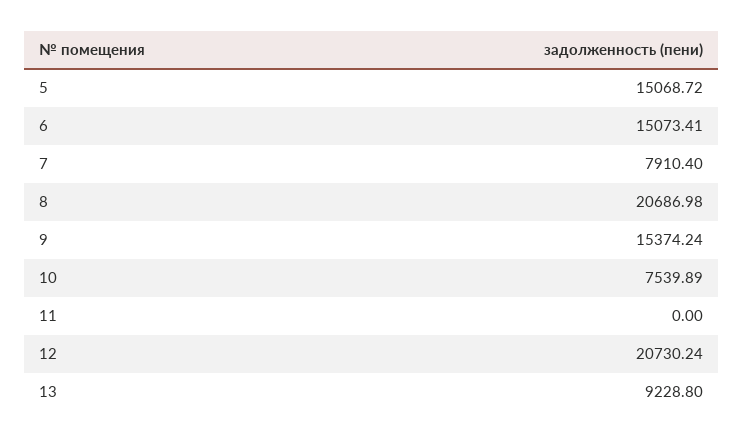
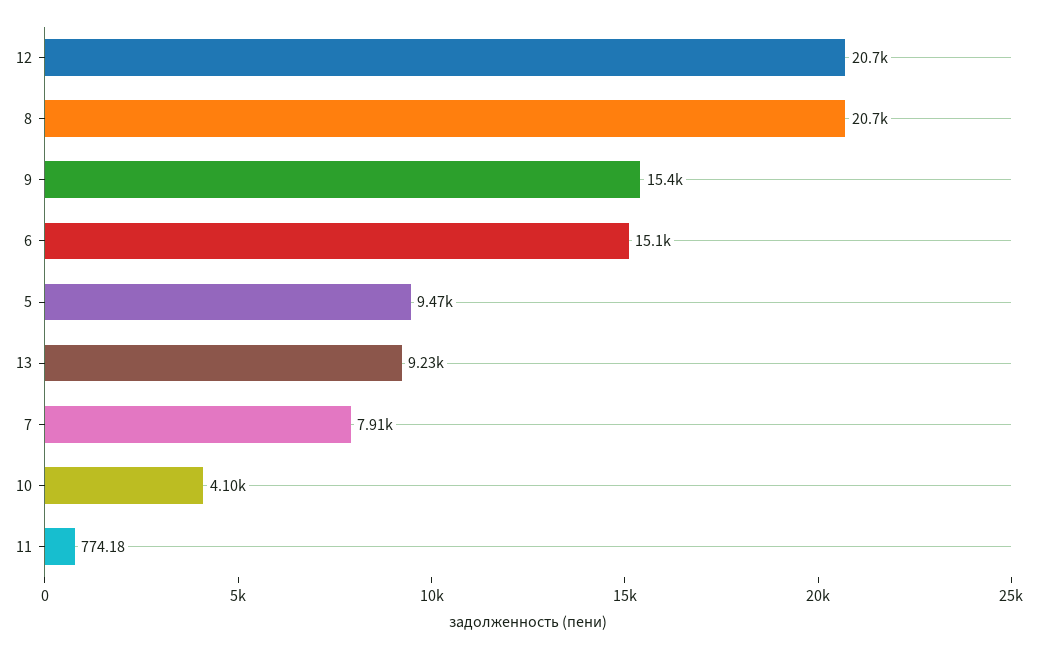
5: 15068.72 -> 9470
10: 7539.89 -> 4100
11: 0 -> 774.18

